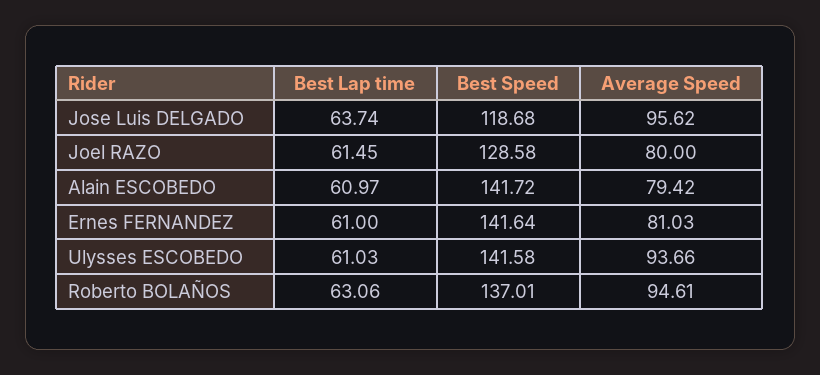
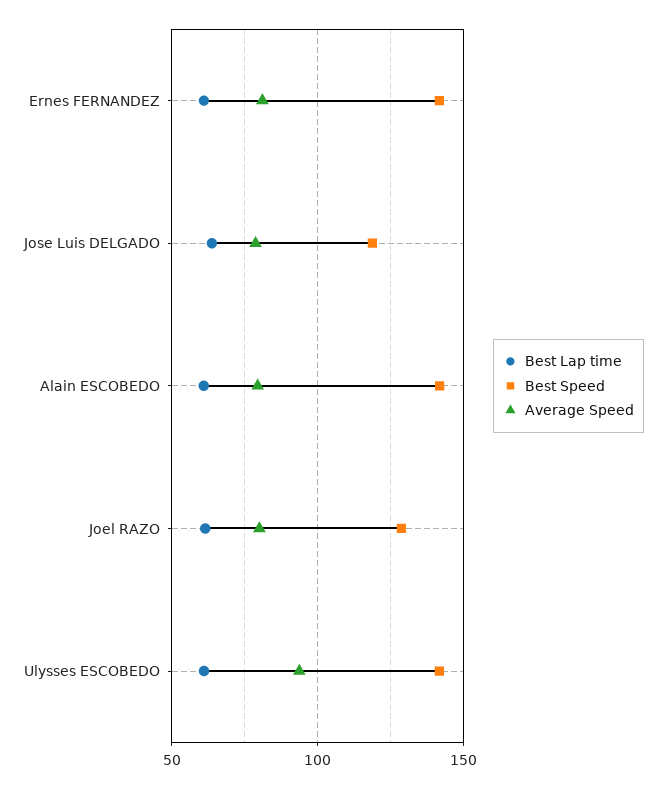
Average Speed, Jose Luis DELGADO: 95.62 -> 80
Best Lap time, Roberto BOLAÑOS: 63.06 -> none
Best Speed, Roberto BOLAÑOS: 137.01 -> none
Average Speed, Roberto BOLAÑOS: 94.61 -> none

